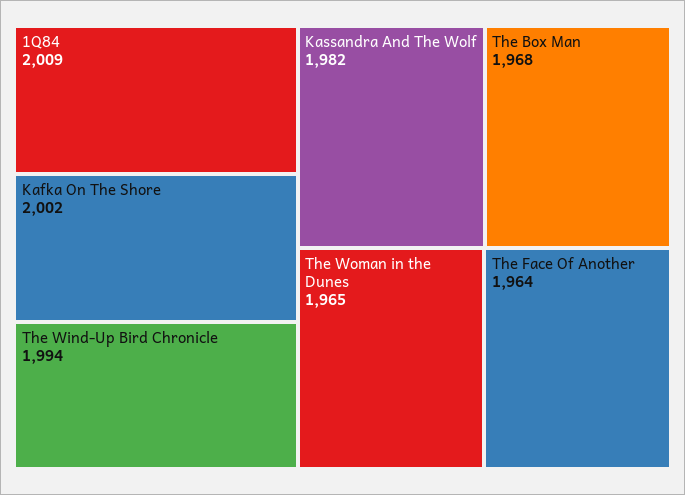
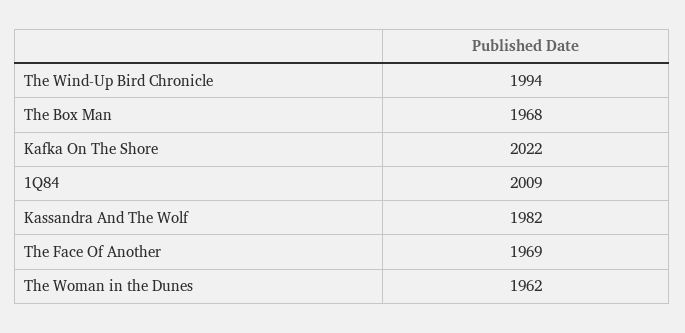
Kafka On The Shore: 2002 -> 2022
The Woman in the Dunes: 1965 -> 1962
The Face Of Another: 1964 -> 1969

